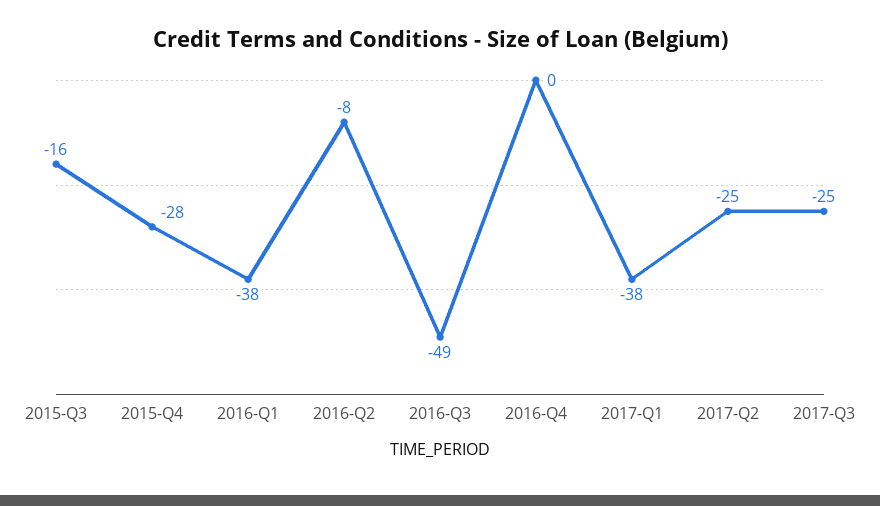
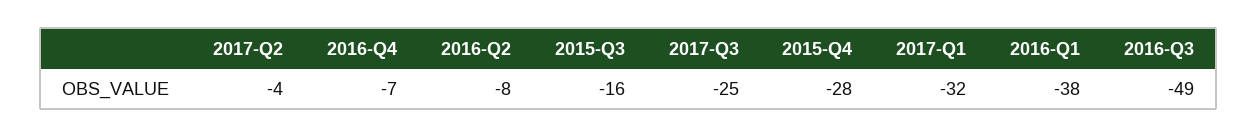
2016-Q4: 0 -> -7
2017-Q1: -38 -> -32
2017-Q2: -25 -> -4

